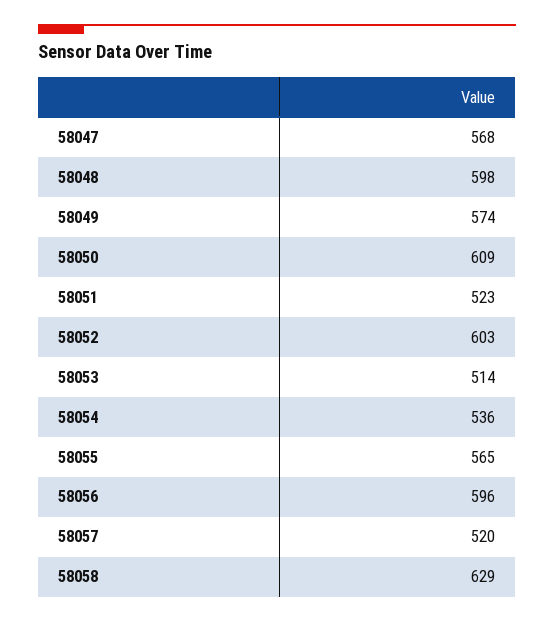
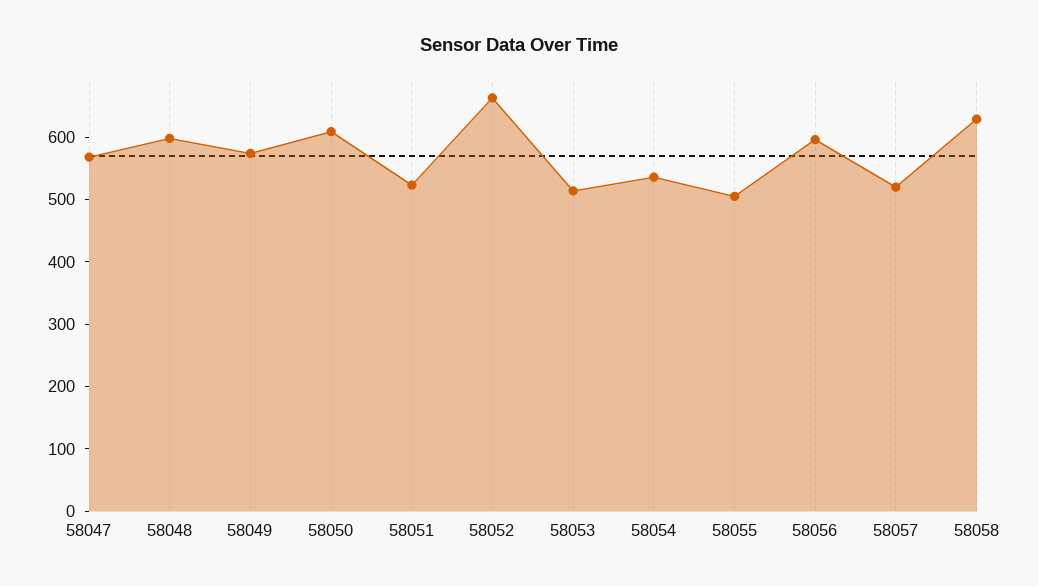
58052: 603 -> 660
58055: 565 -> 500

